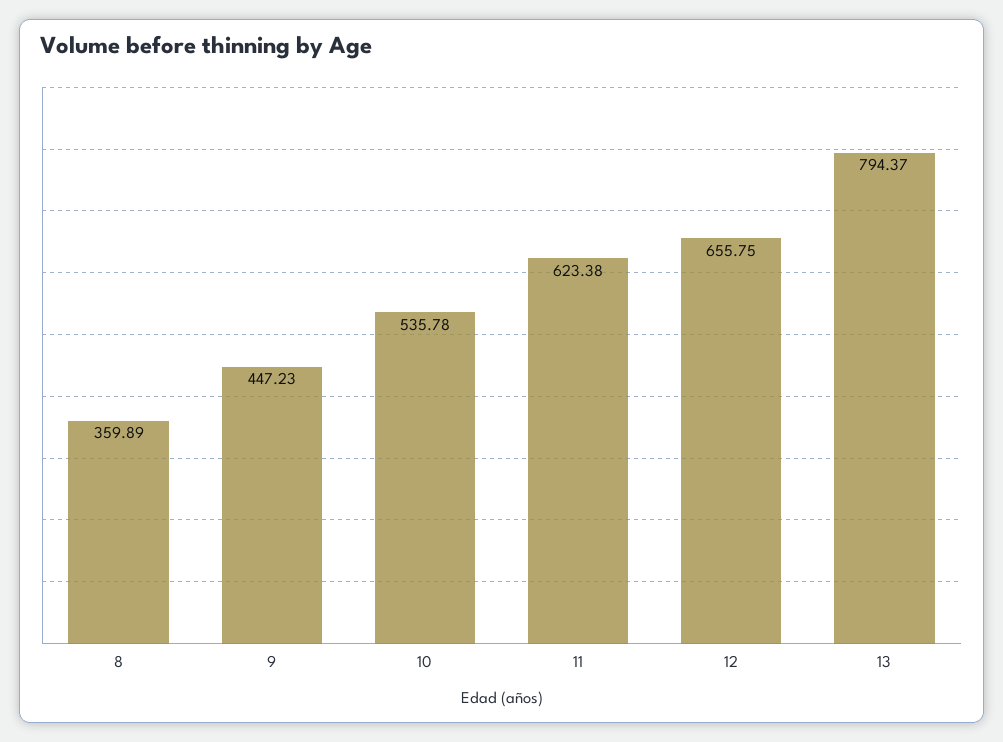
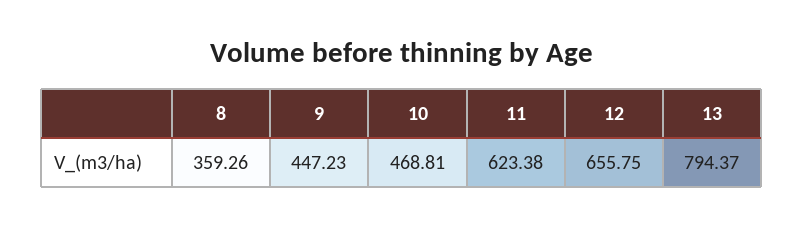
8: 359.89 -> 359.26
10: 535.78 -> 468.81

